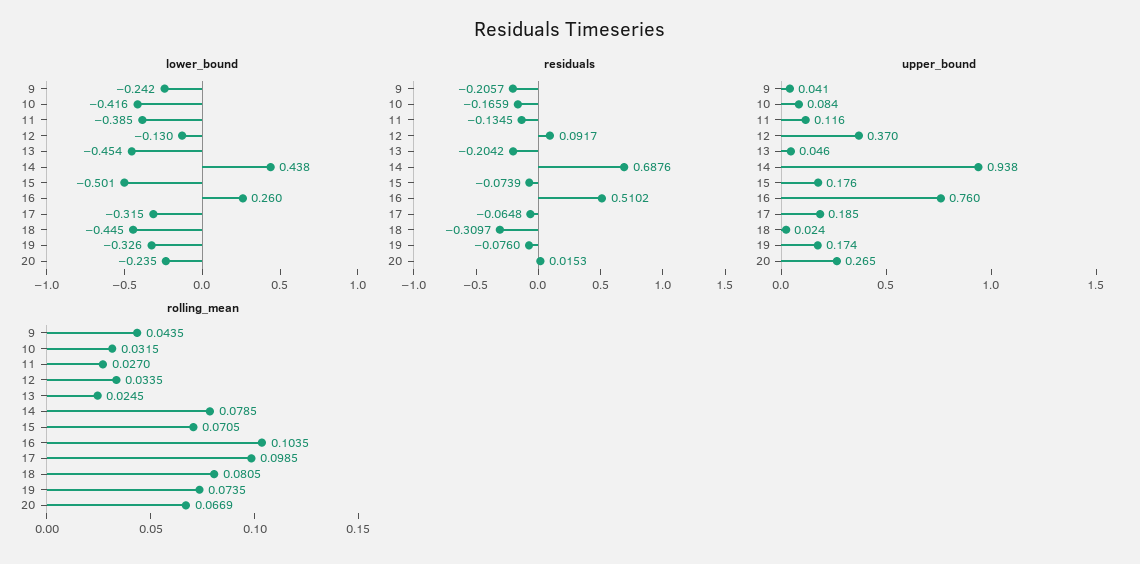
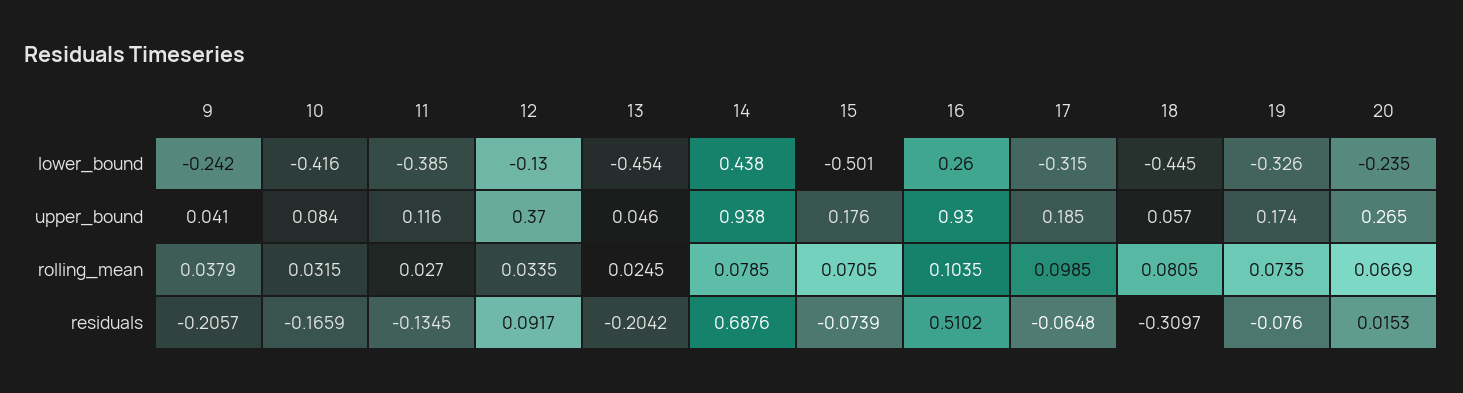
upper_bound, 16: 0.76 -> 0.93
upper_bound, 18: 0.024 -> 0.057
rolling_mean, 9: 0.0435 -> 0.0379

